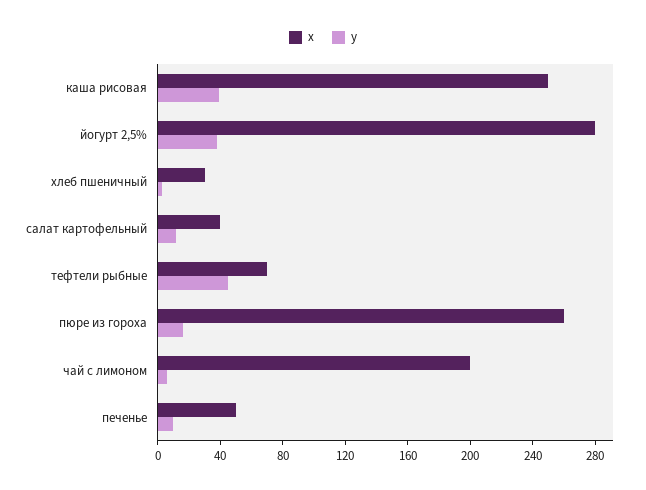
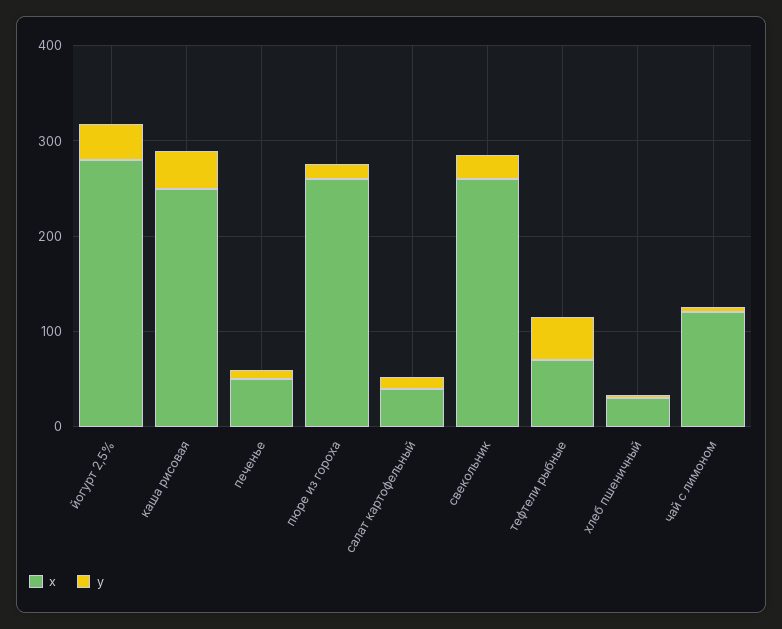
x, чай с лимоном: 200 -> 120
x, свекольник: none -> 260
y, свекольник: none -> 20

